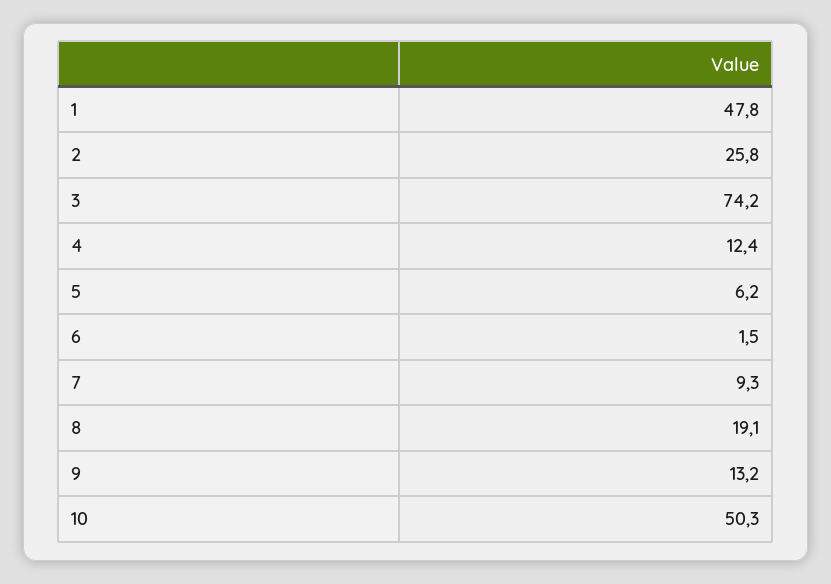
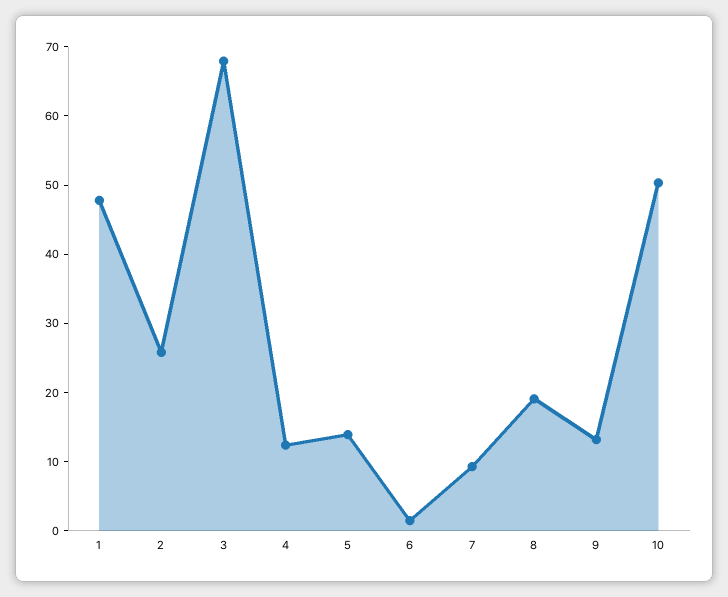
3: 74.2 -> 68
5: 6.2 -> 14

